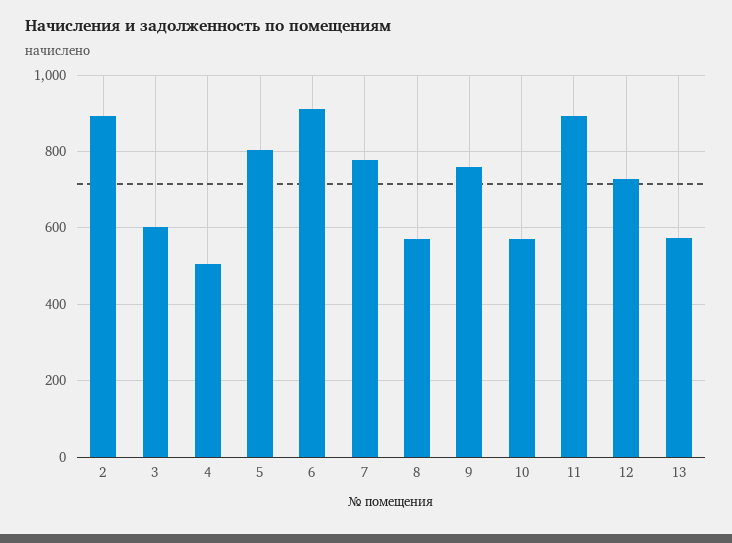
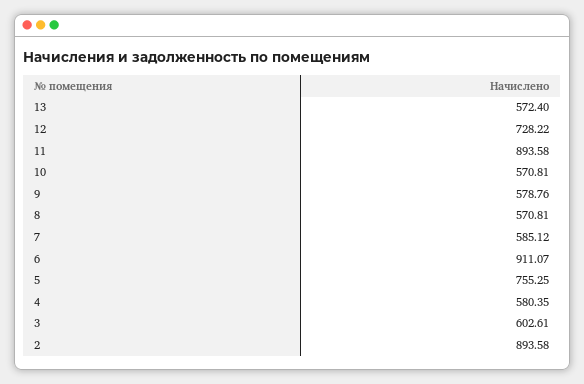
4: 500 -> 580.35
5: 800 -> 755.25
7: 780 -> 585.12
9: 760 -> 578.76

